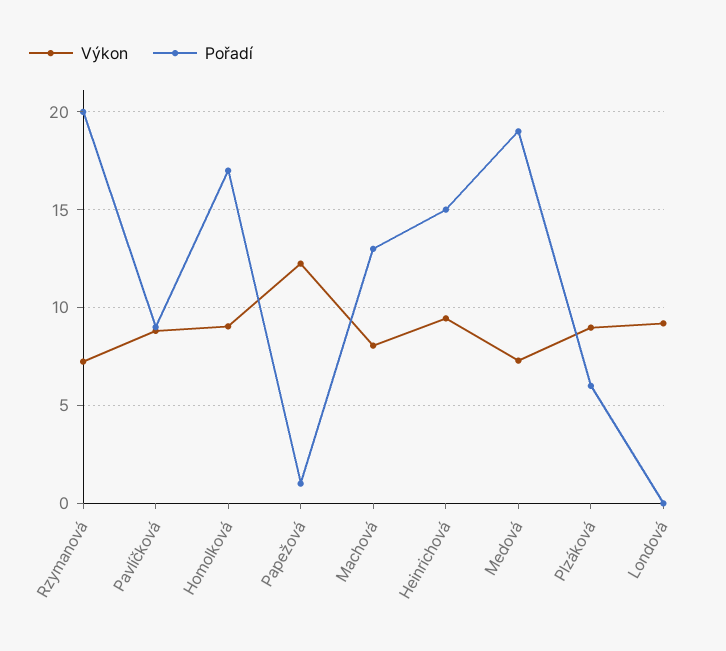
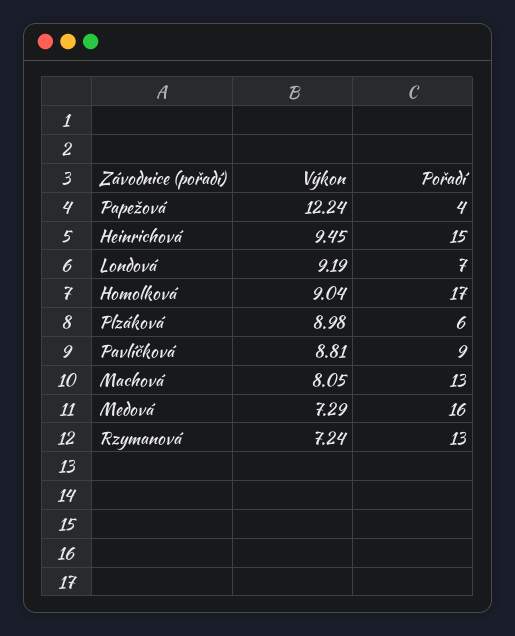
Pořadí, Rzymanová: 20 -> 13
Pořadí, Papežová: 1 -> 4
Pořadí, Medová: 19 -> 16
Pořadí, Londová: 0 -> 7

